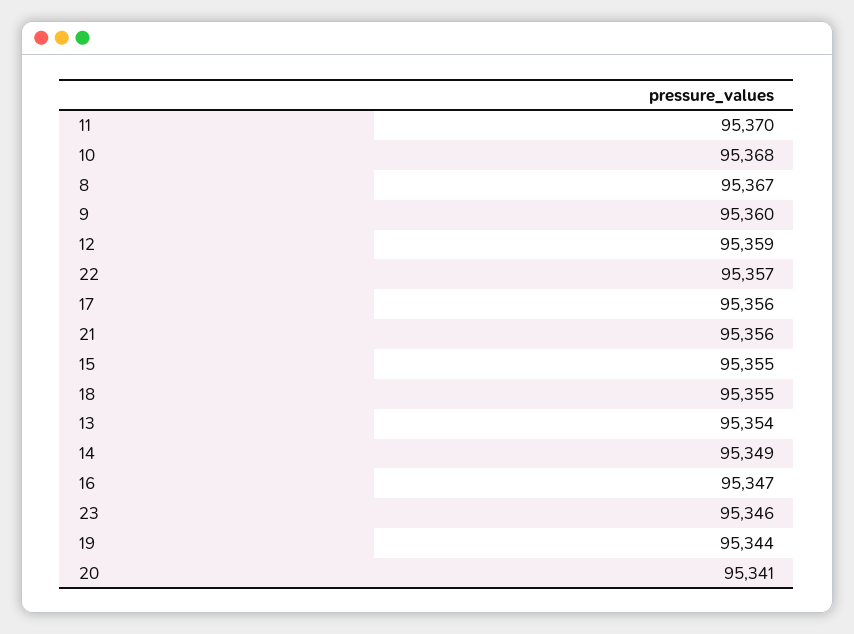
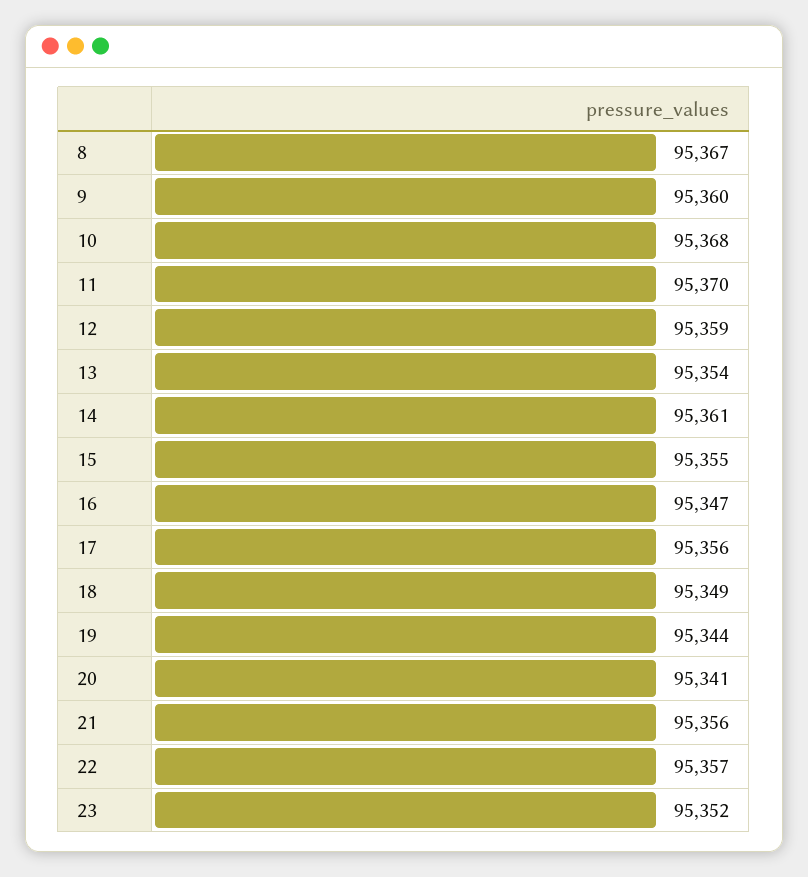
18: 95355 -> 95349
14: 95349 -> 95361
23: 95346 -> 95352

